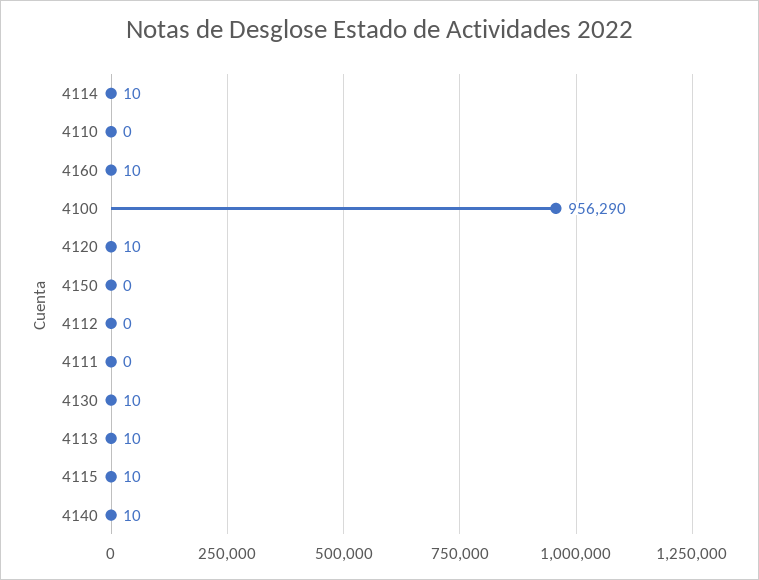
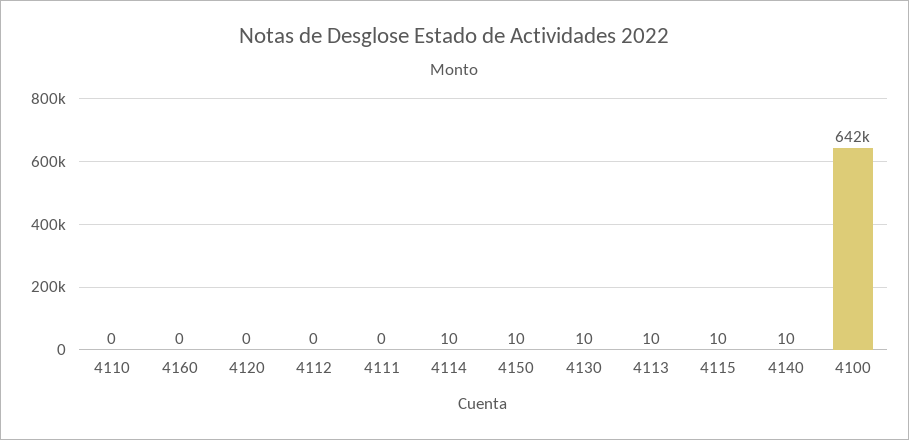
4160: 10 -> 0
4100: 956290 -> 642000
4120: 10 -> 0
4150: 0 -> 10

